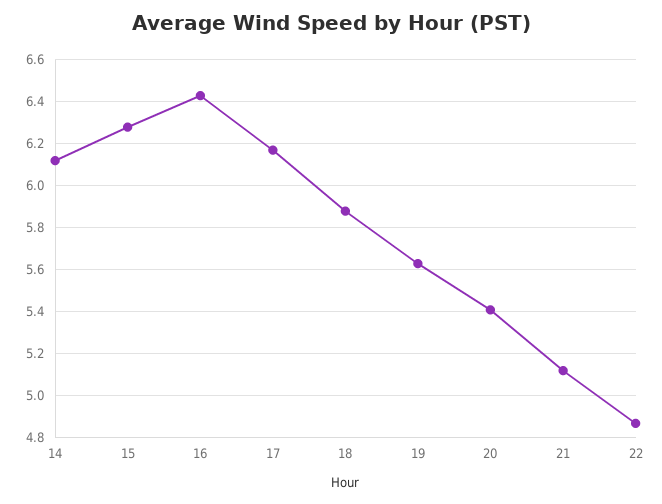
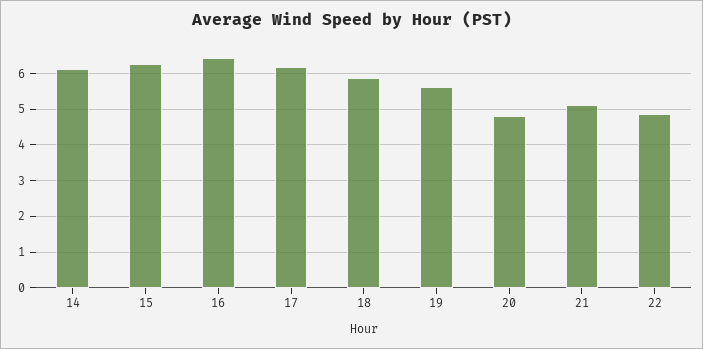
20: 5.4 -> 4.8

